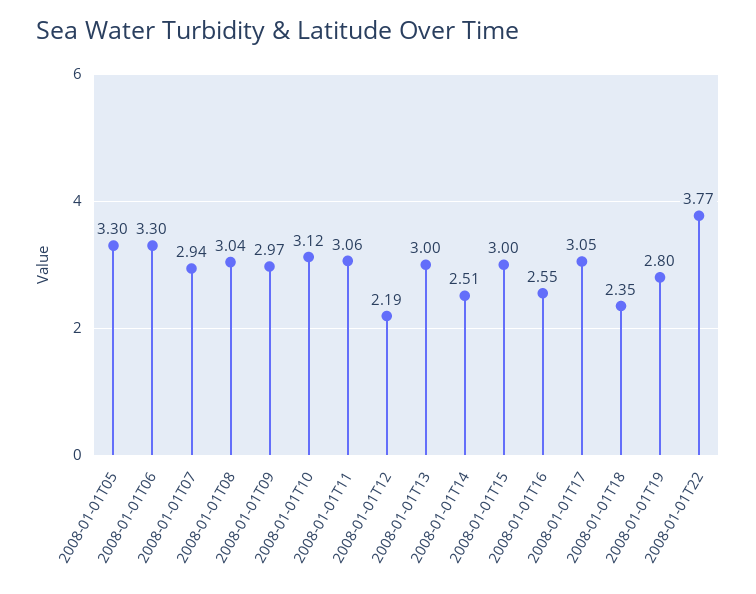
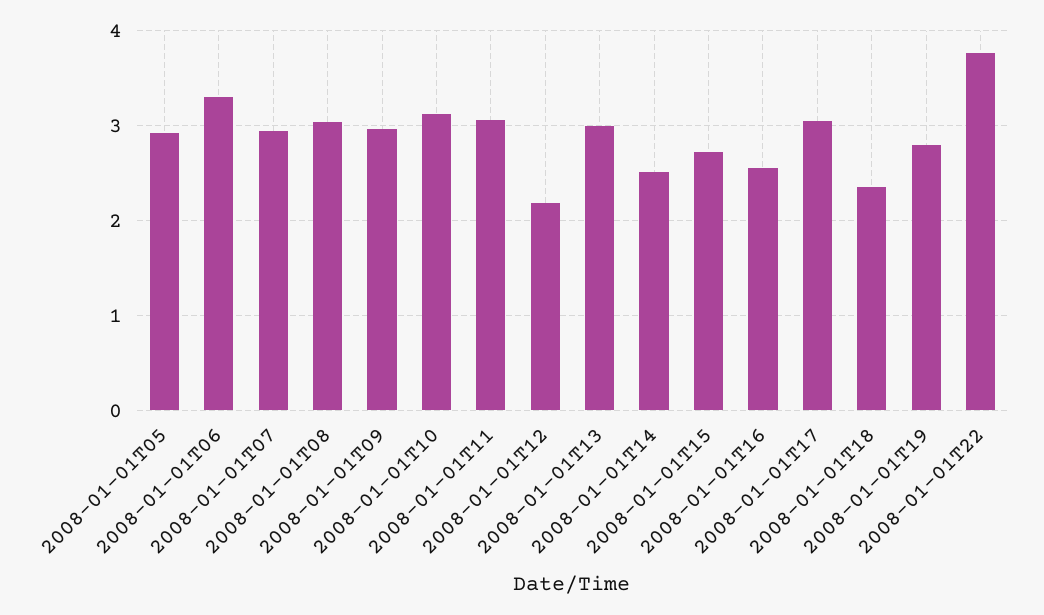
2008-01-01T05: 3.3 -> 2.9
2008-01-01T15: 3 -> 2.7

